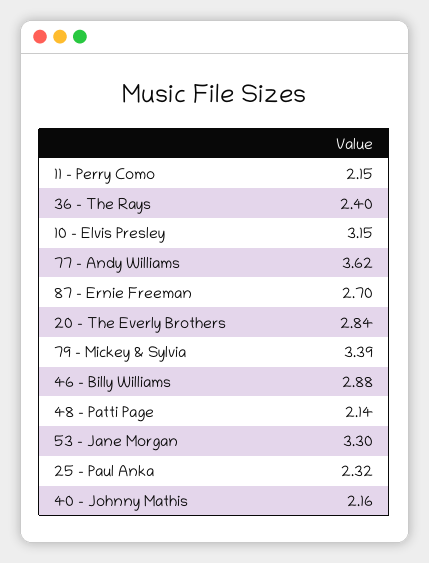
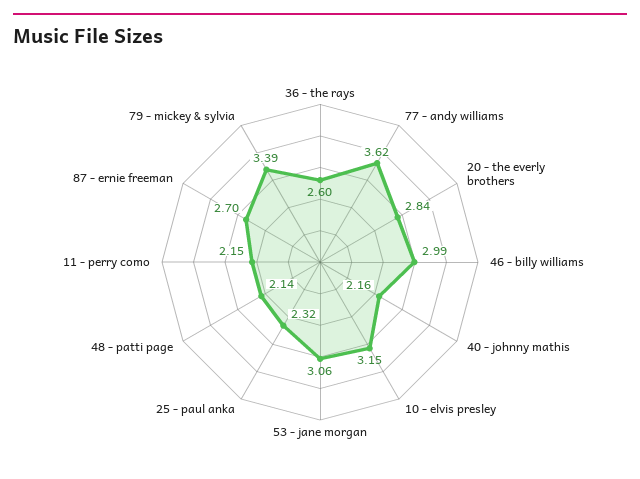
36 - The Rays: 2.4 -> 2.6
46 - Billy Williams: 2.88 -> 2.99
53 - Jane Morgan: 3.3 -> 3.06

